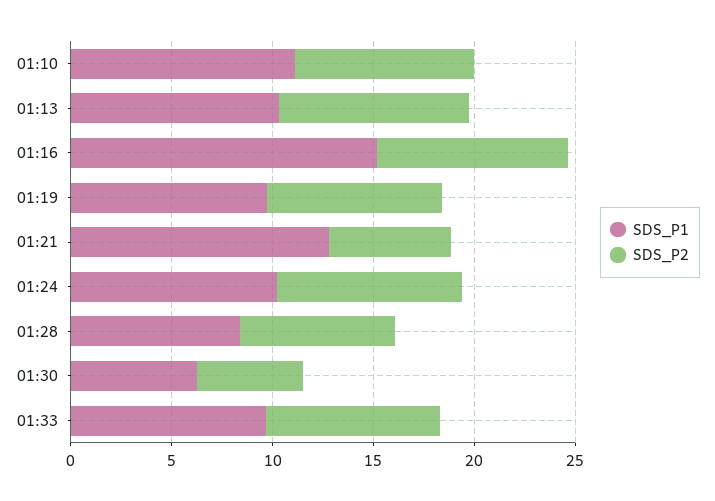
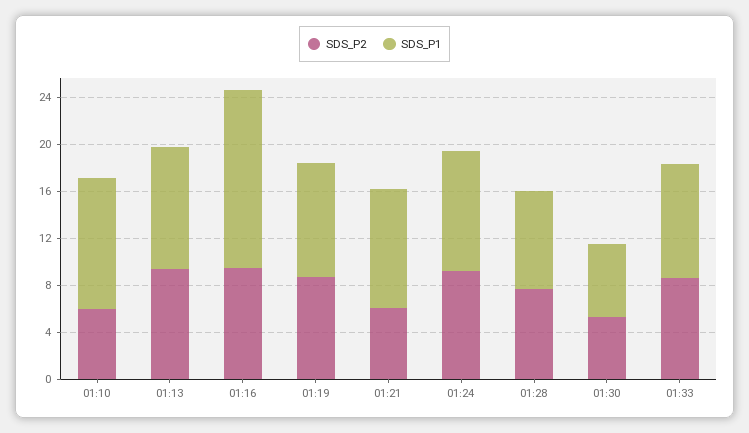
SDS_P2, 01:10: 9 -> 6
SDS_P1, 01:21: 13 -> 10

